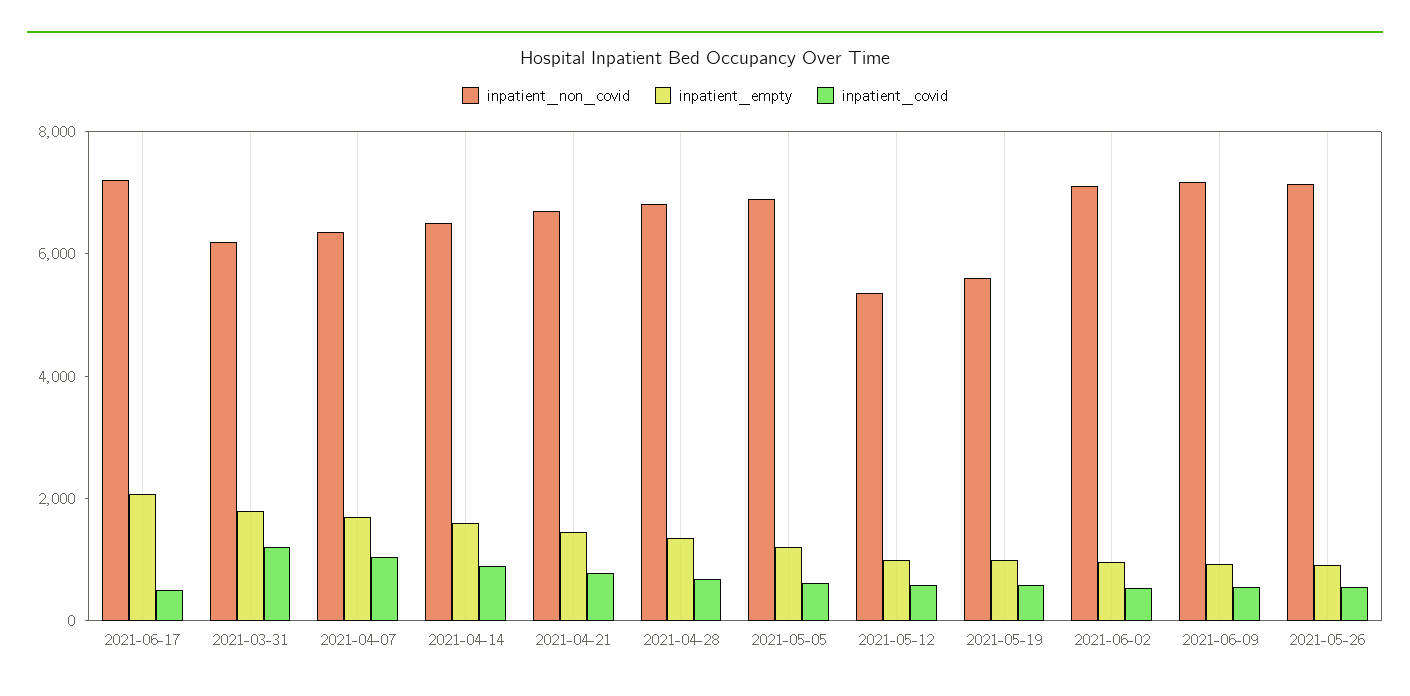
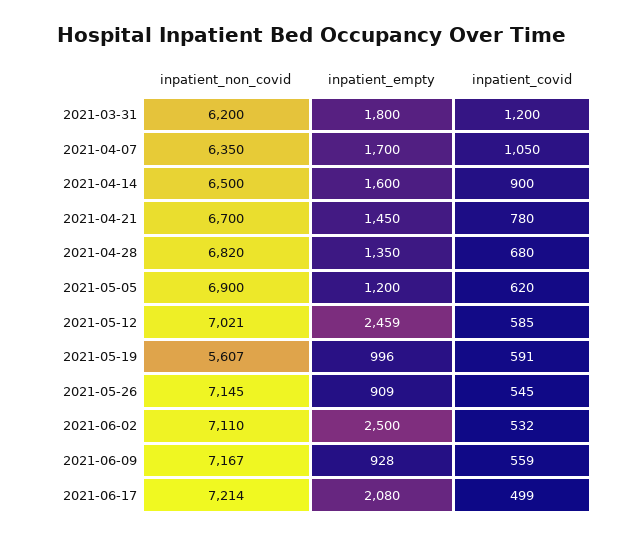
inpatient_non_covid, 2021-05-12: 5500 -> 7021
inpatient_empty, 2021-05-12: 1000 -> 2459
inpatient_empty, 2021-06-02: 1000 -> 2500

